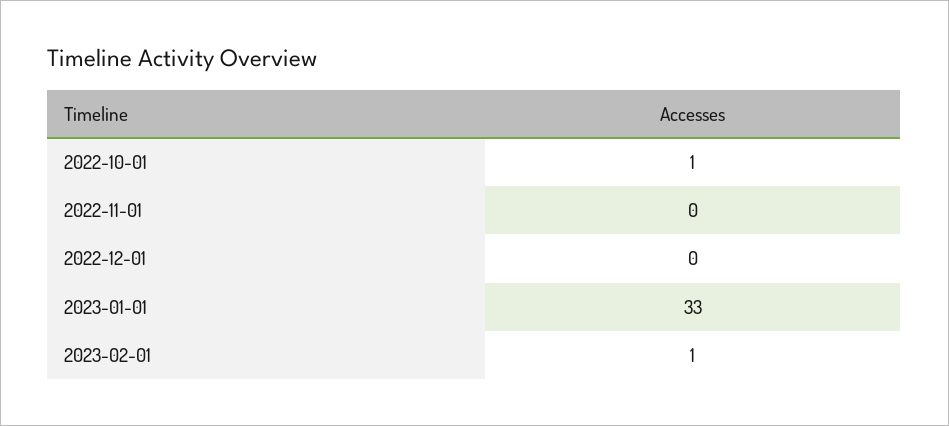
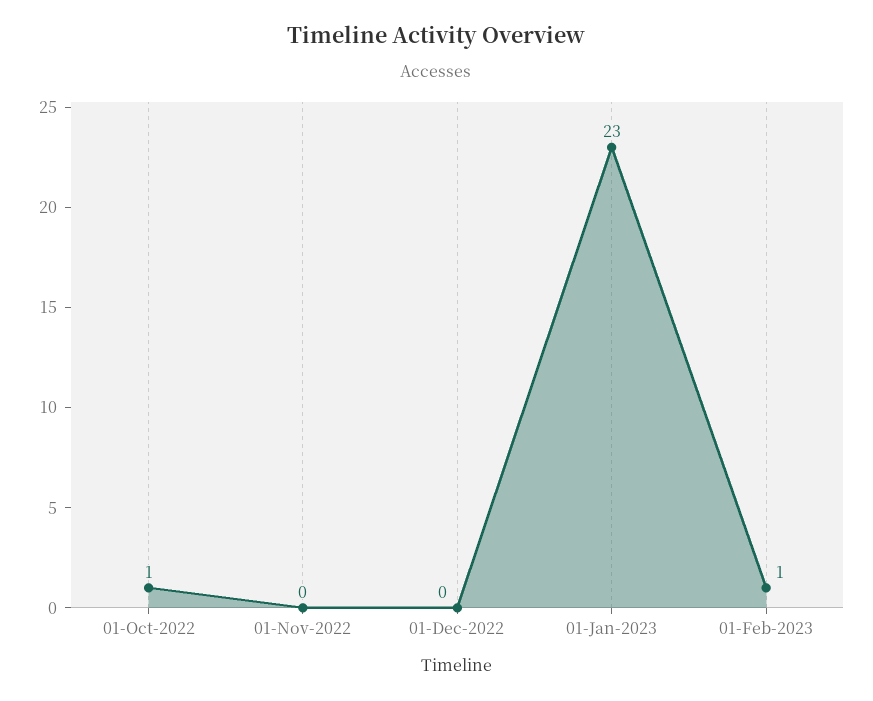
2023-01-01: 33 -> 23

